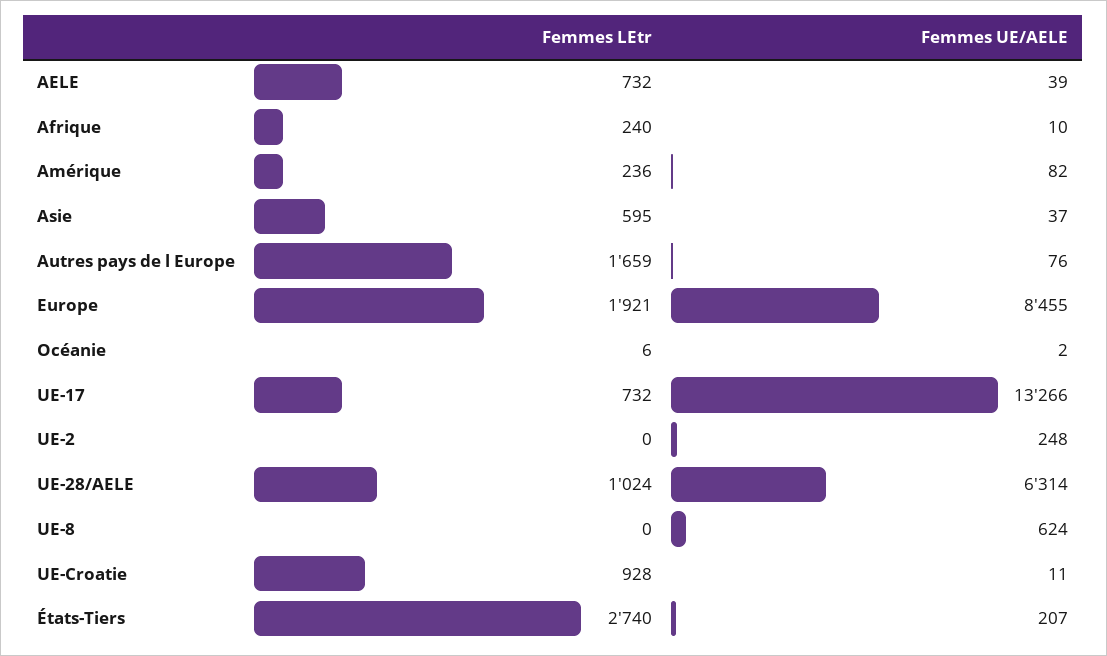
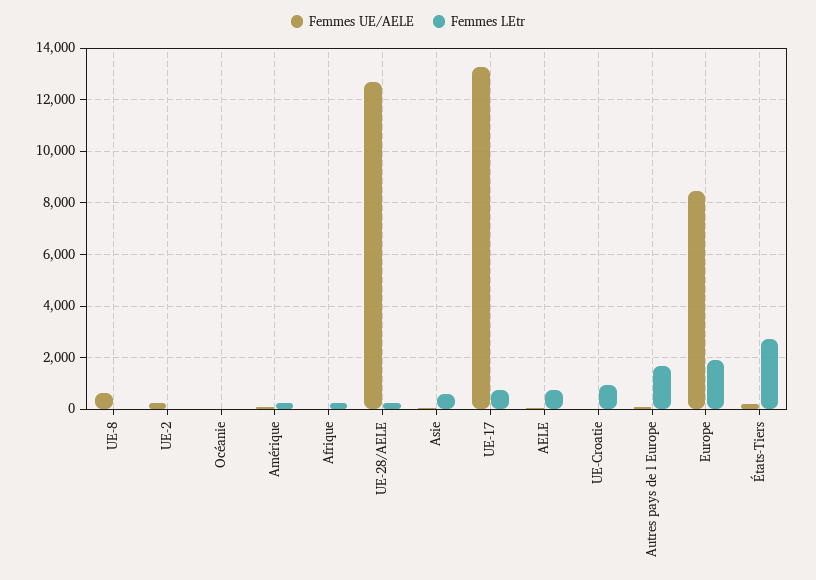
Femmes LEtr, UE-28/AELE: 1024 -> 250
Femmes UE/AELE, UE-28/AELE: 6314 -> 12750

